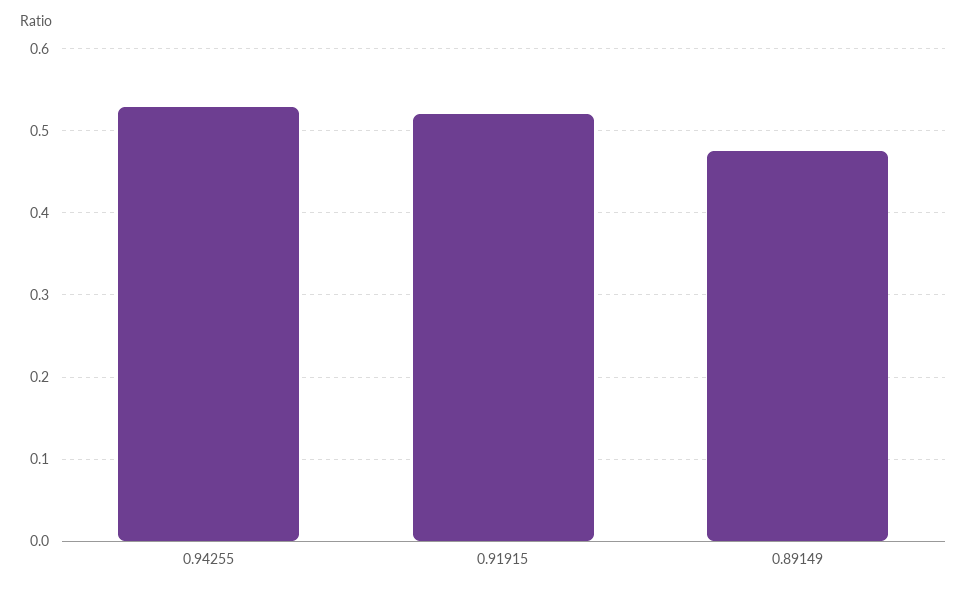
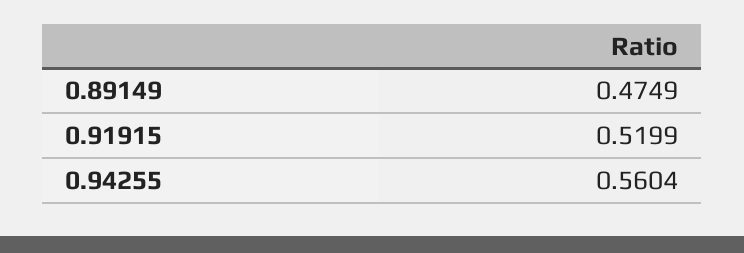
0.94255: 0.53 -> 0.5604

